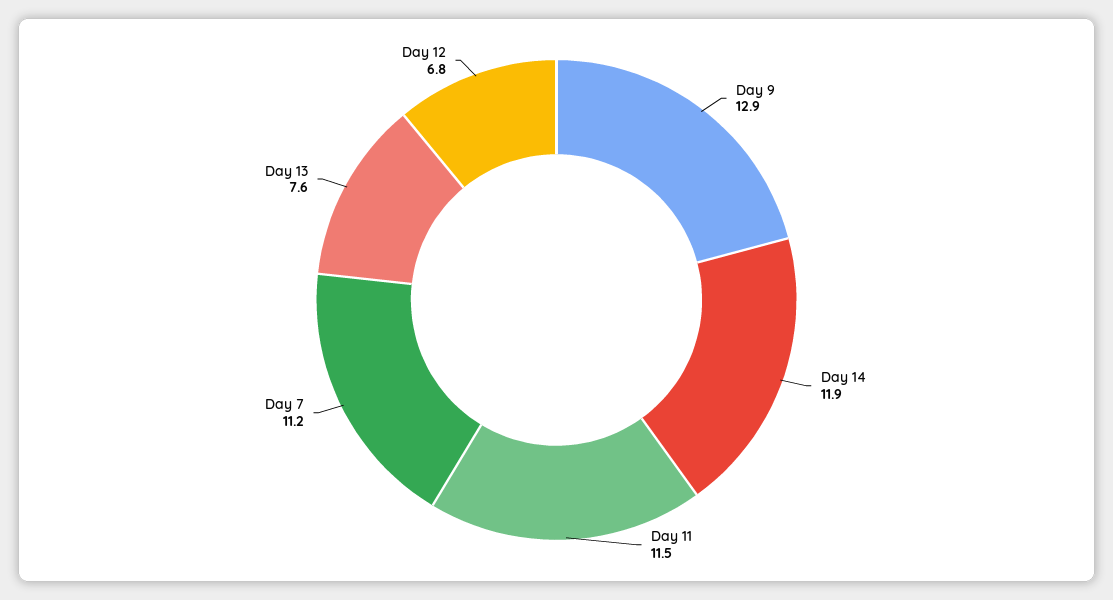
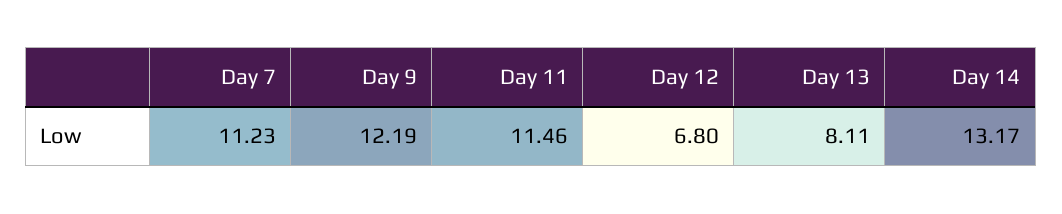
Day 9: 12.9 -> 12.19
Day 14: 11.9 -> 13.17
Day 13: 7.6 -> 8.11

